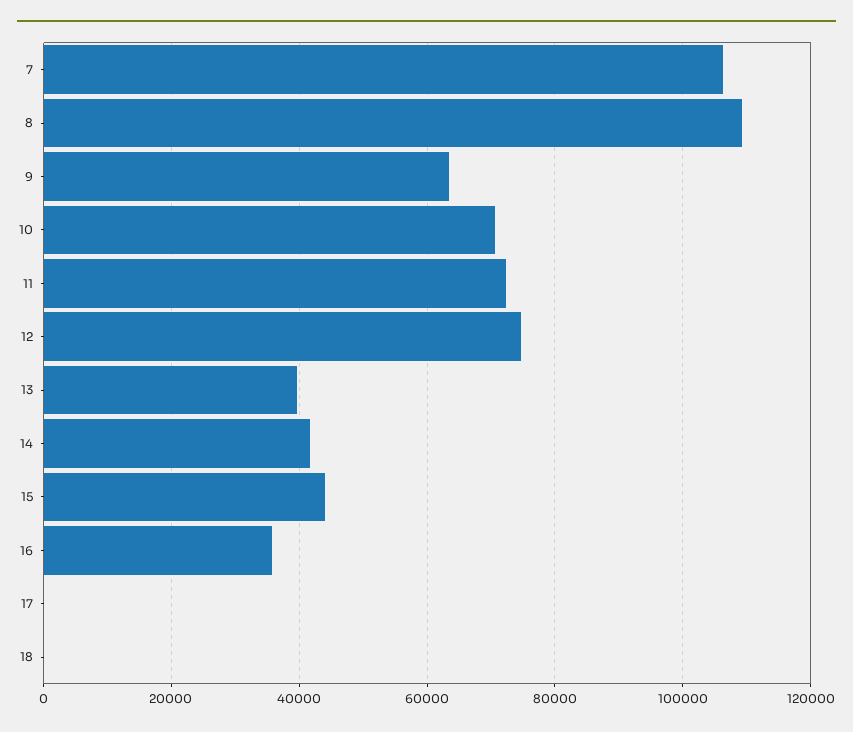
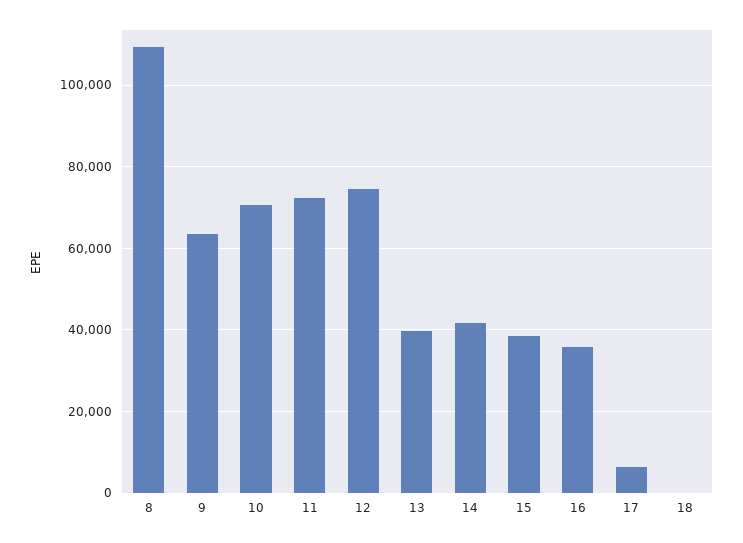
7: 106000 -> none
15: 44000 -> 38000
17: 0 -> 6000

